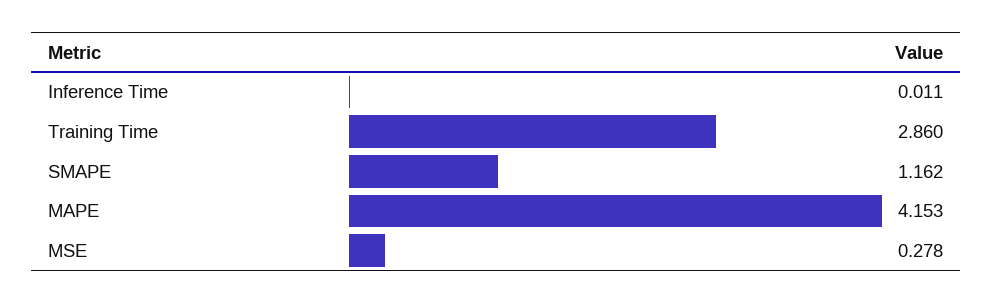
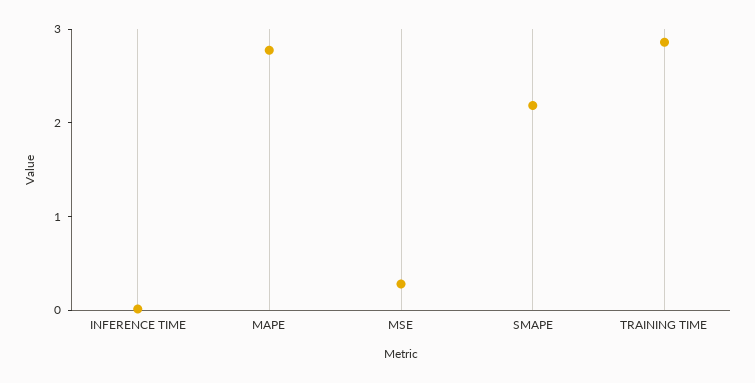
SMAPE: 1.162 -> 2.2
MAPE: 4.153 -> 2.8

